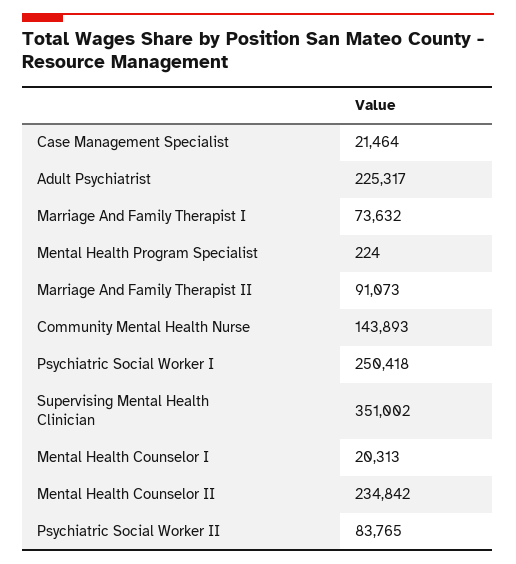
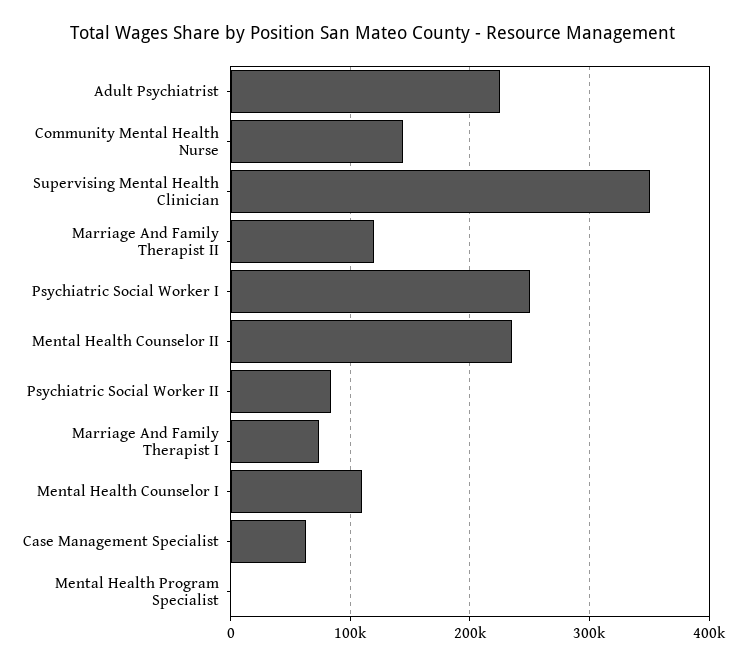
Case Management Specialist: 21464 -> 60000
Marriage And Family Therapist II: 91073 -> 120000
Mental Health Counselor I: 20313 -> 110000

